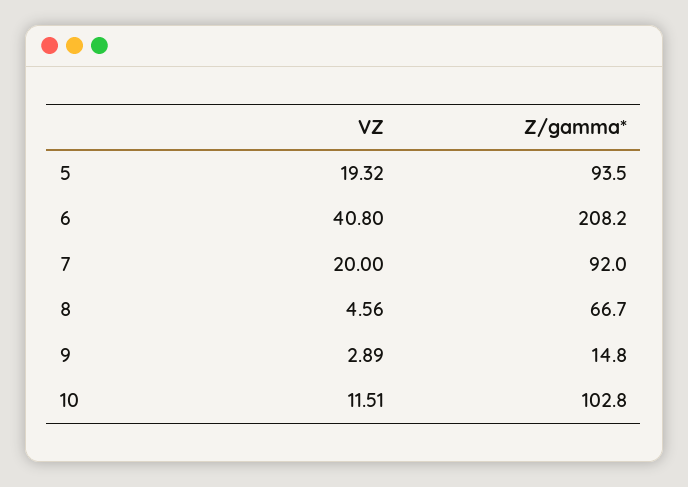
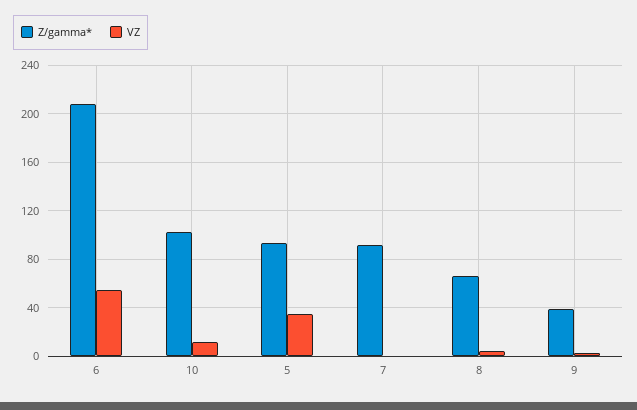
VZ, 5: 19.32 -> 35
VZ, 6: 40.8 -> 55
VZ, 7: 20 -> 0
Z/gamma*, 9: 14.8 -> 40

